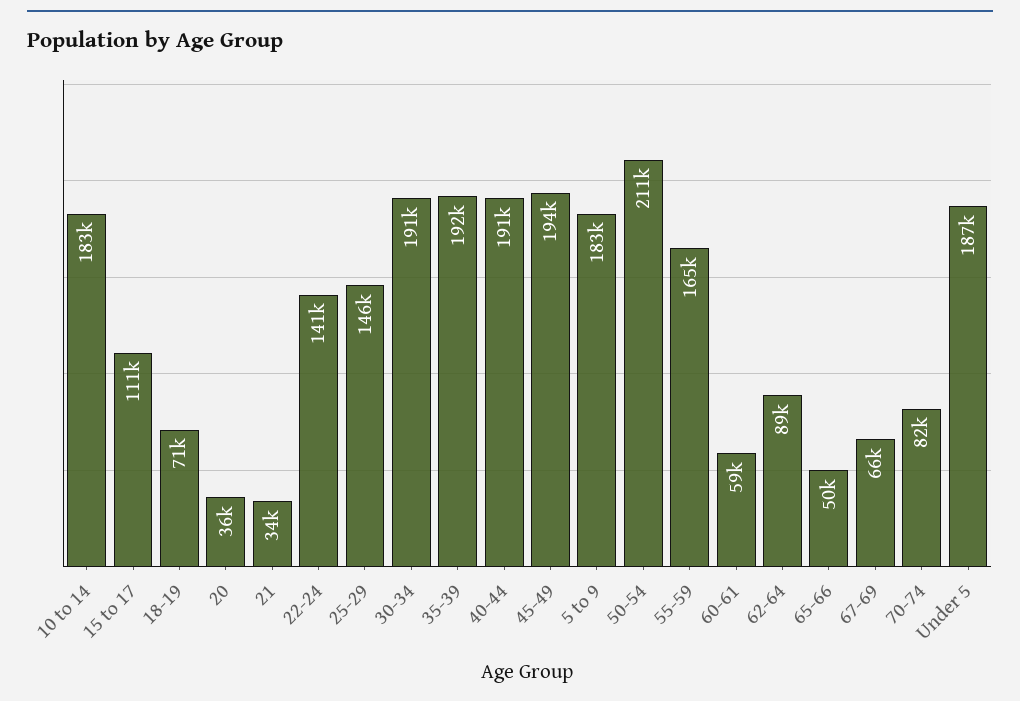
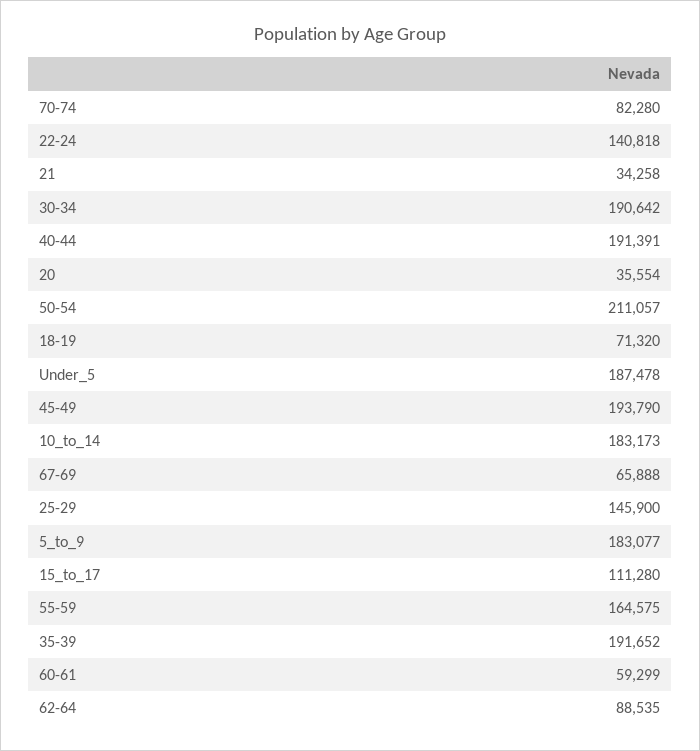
65-66: 50000 -> none

